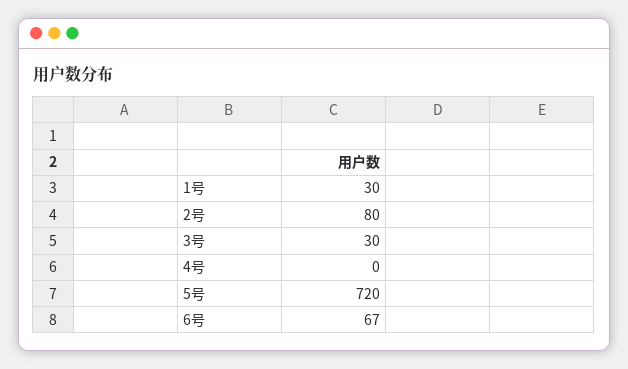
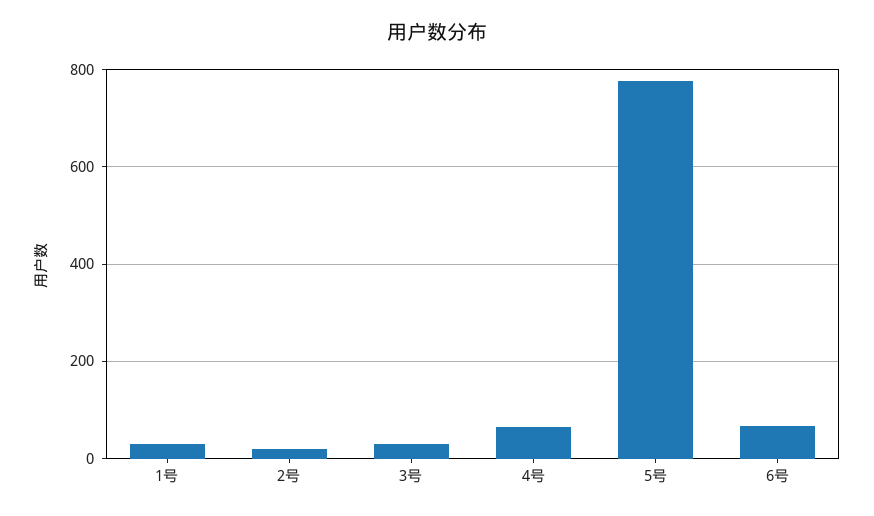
2号: 80 -> 20
4号: 0 -> 60
5号: 720 -> 780

